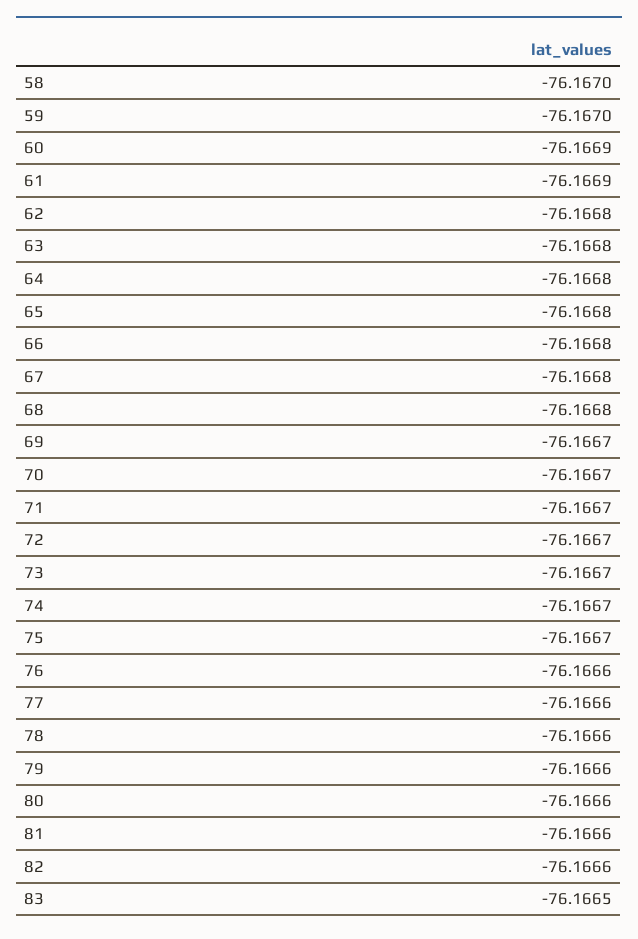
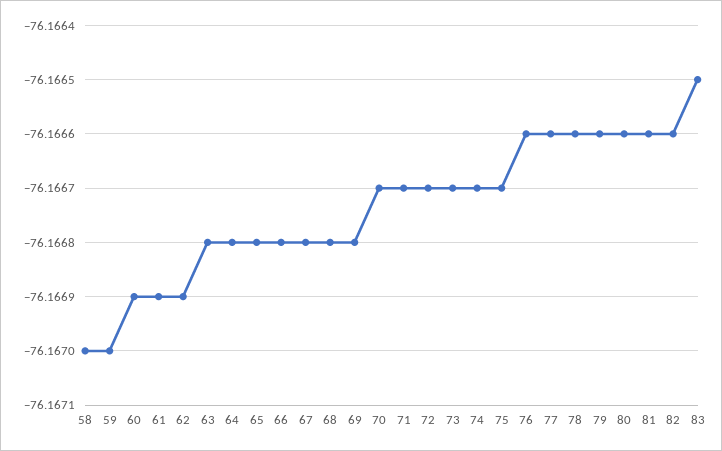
62: -76.1668 -> -76.1669
69: -76.1667 -> -76.1668

